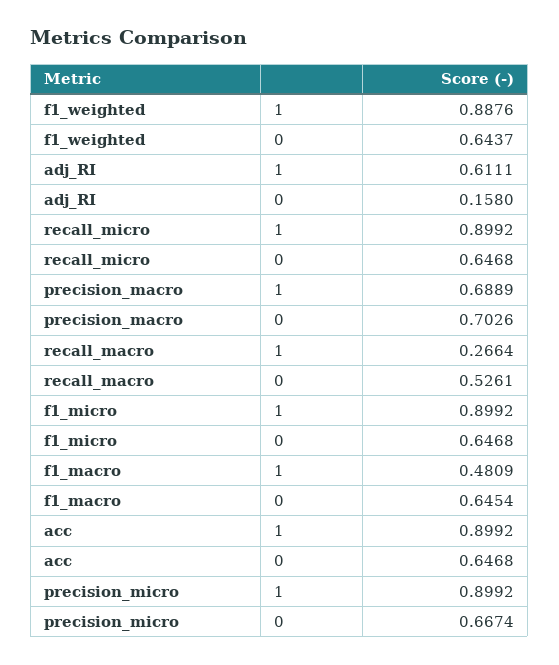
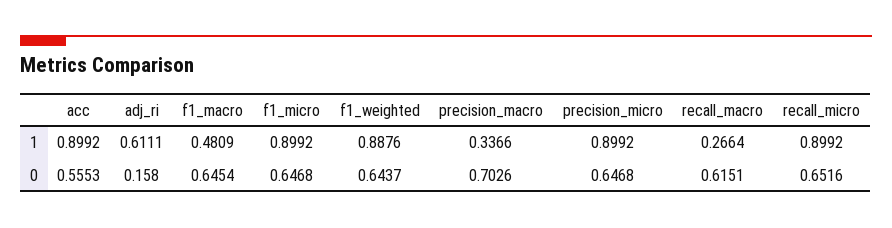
recall_micro, 0: 0.6468 -> 0.6516
precision_macro, 1: 0.6889 -> 0.3366
recall_macro, 0: 0.5261 -> 0.6151
acc, 0: 0.6468 -> 0.5553
precision_micro, 0: 0.6674 -> 0.6468

